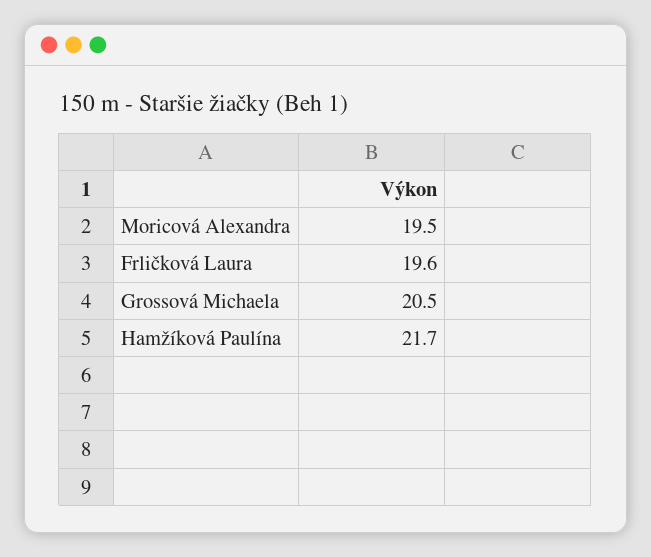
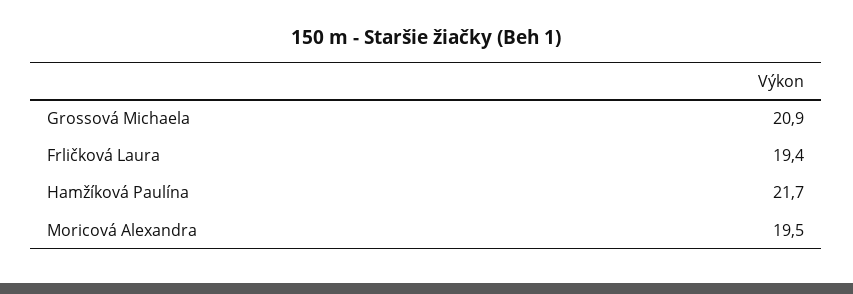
Frličková Laura: 19.6 -> 19.4
Grossová Michaela: 20.5 -> 20.9

